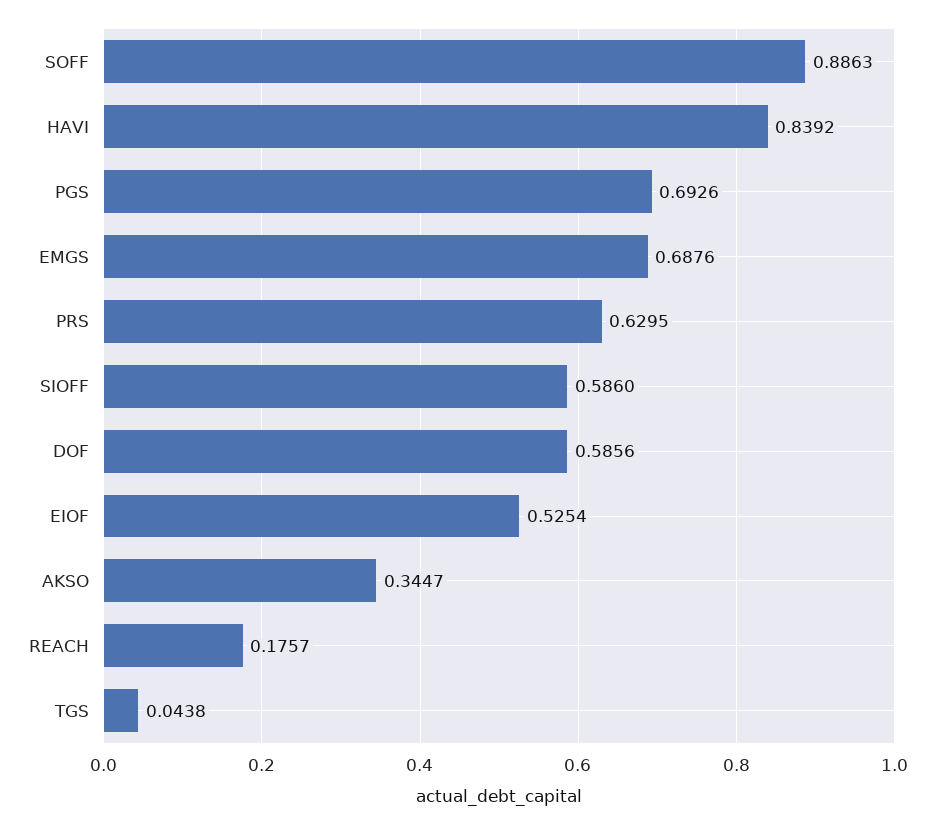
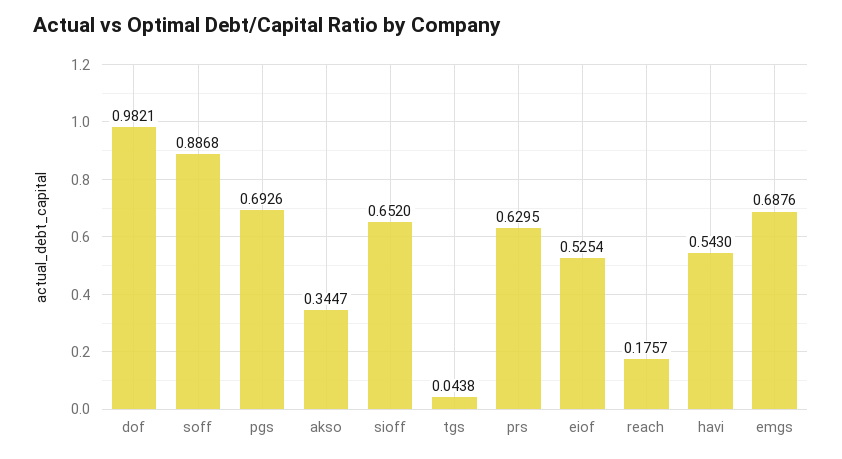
SOFF: 0.8863 -> 0.8868
HAVI: 0.8392 -> 0.543
SIOFF: 0.586 -> 0.652
DOF: 0.5856 -> 0.9821

